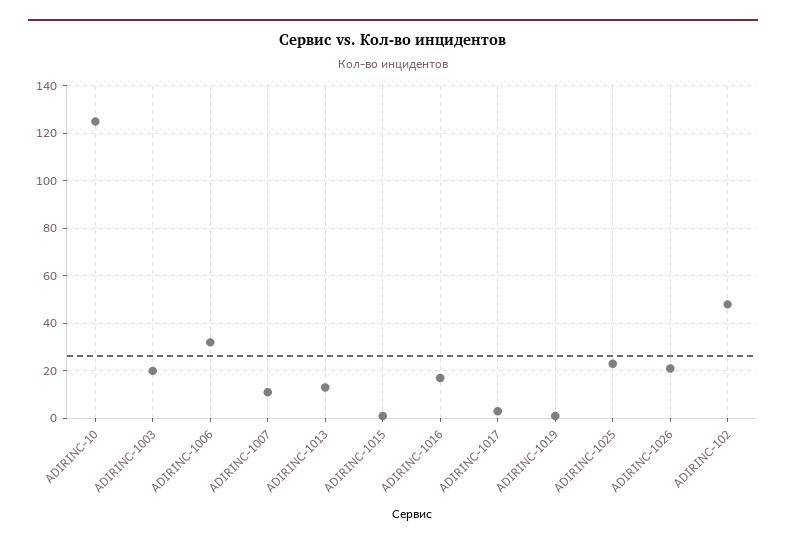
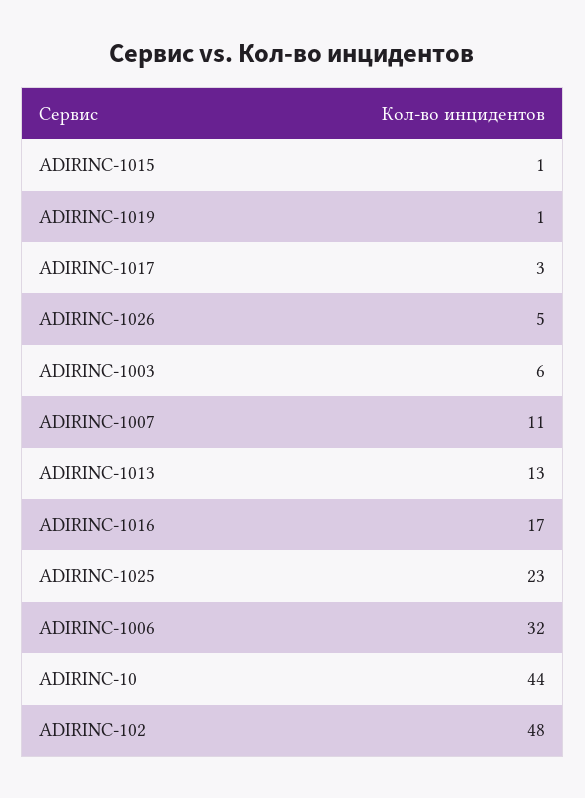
ADIRINC-10: 125 -> 44
ADIRINC-1003: 20 -> 6
ADIRINC-1026: 20 -> 5

